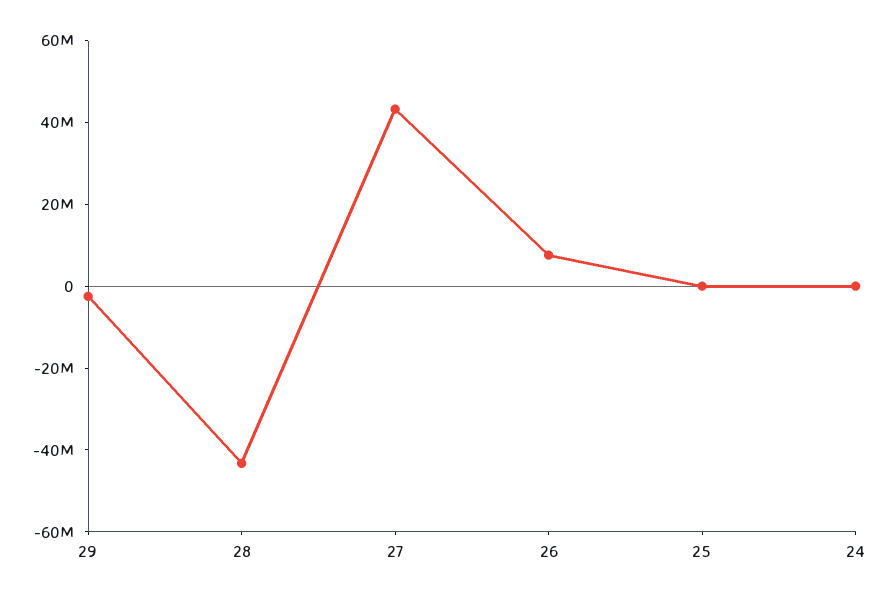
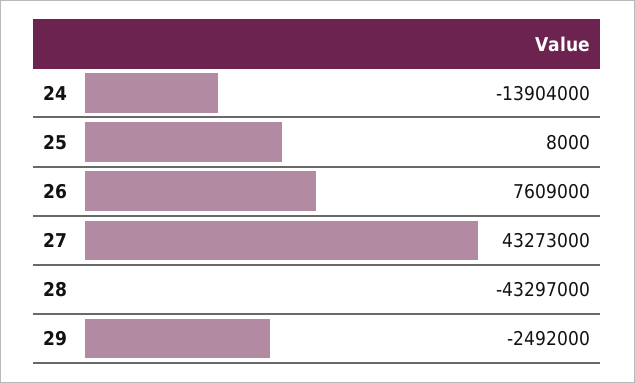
24: 0 -> -13904000

